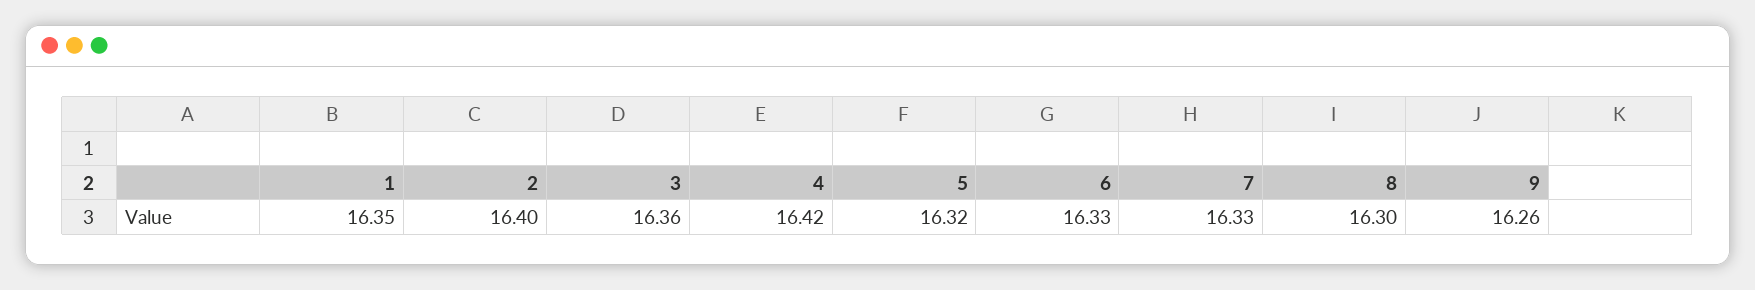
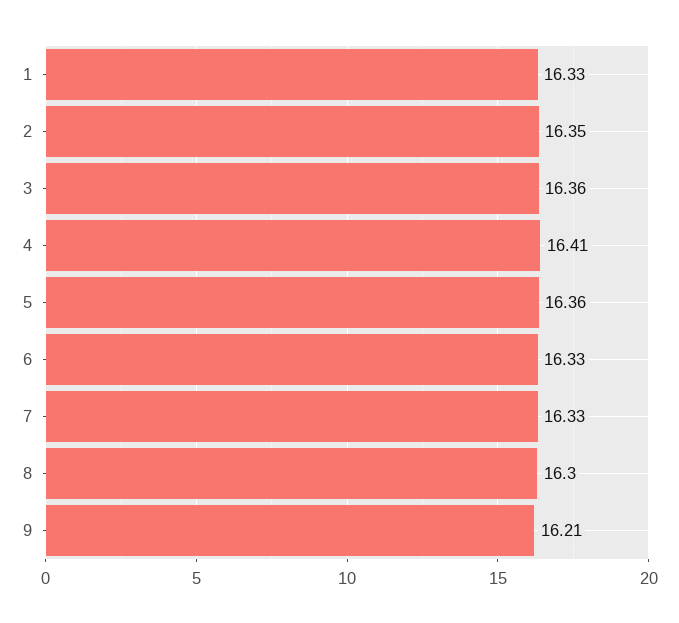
1: 16.35 -> 16.33
2: 16.4 -> 16.35
4: 16.42 -> 16.41
5: 16.32 -> 16.36
9: 16.26 -> 16.21

